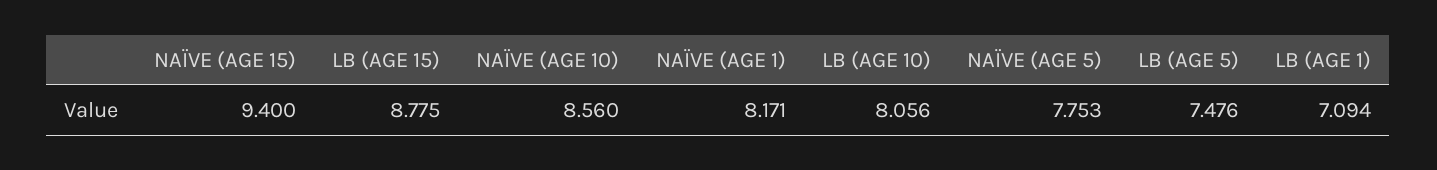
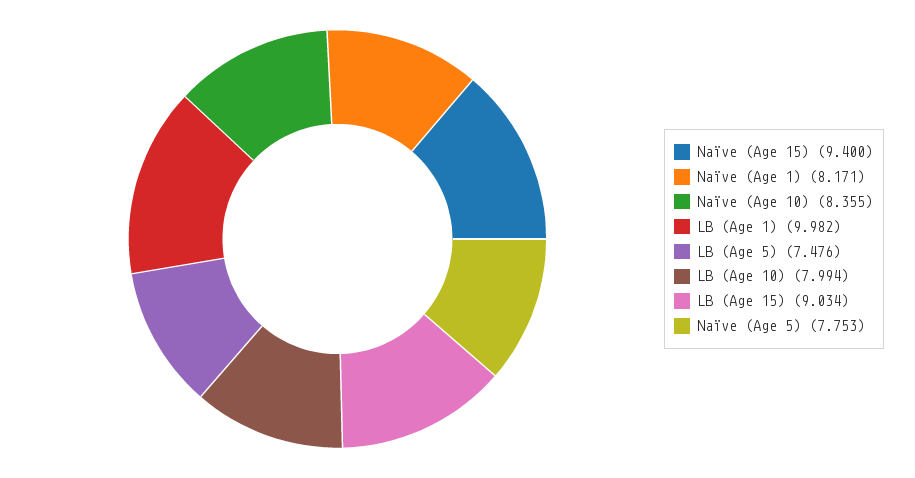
LB (AGE 15): 8.775 -> 9.034
NAÏVE (AGE 10): 8.56 -> 8.355
LB (AGE 10): 8.056 -> 7.994
LB (AGE 1): 7.094 -> 9.982

